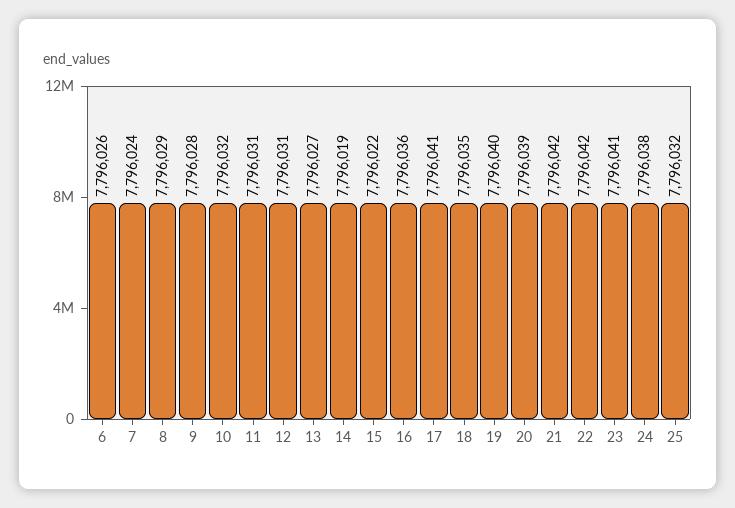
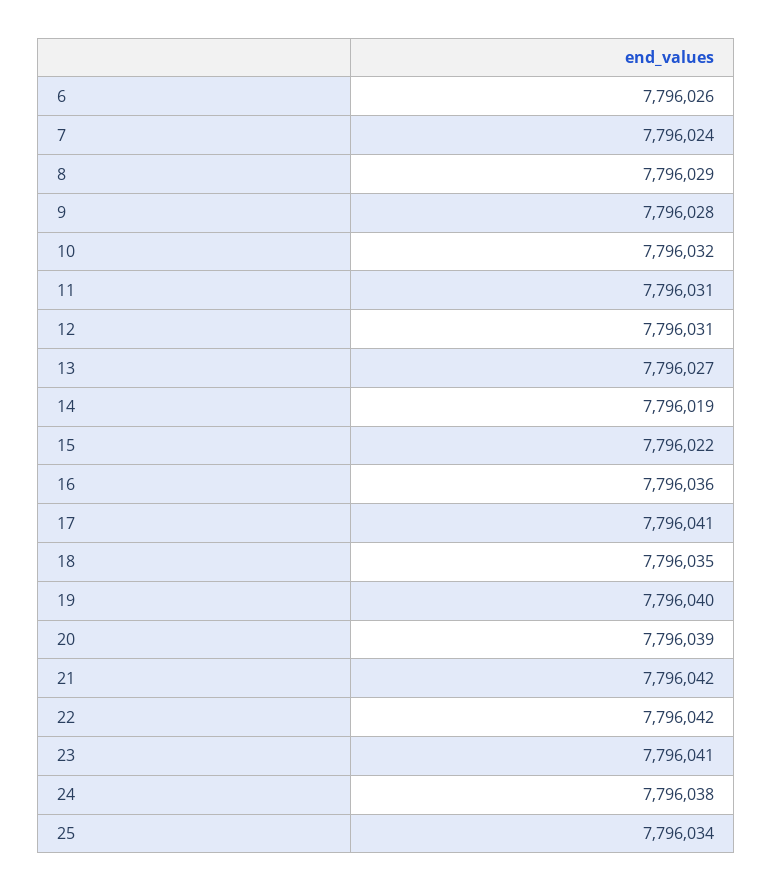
25: 7796032 -> 7796034

